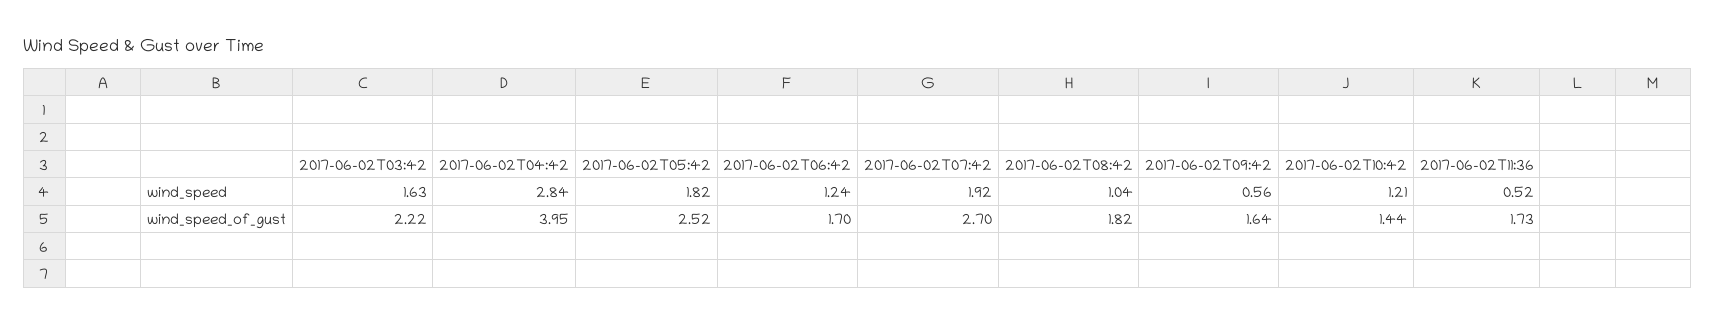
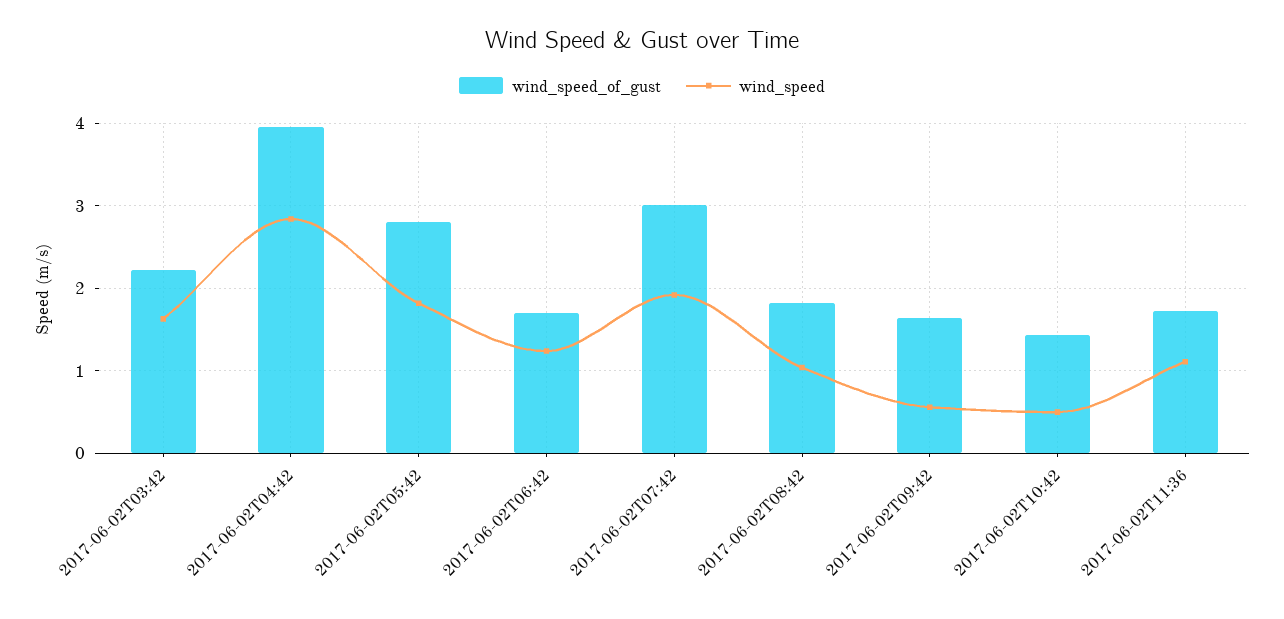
wind_speed, 2017-06-02T10:42: 1.21 -> 0.5
wind_speed, 2017-06-02T11:36: 0.52 -> 1.1
wind_speed_of_gust, 2017-06-02T05:42: 2.52 -> 2.8
wind_speed_of_gust, 2017-06-02T07:42: 2.7 -> 3

